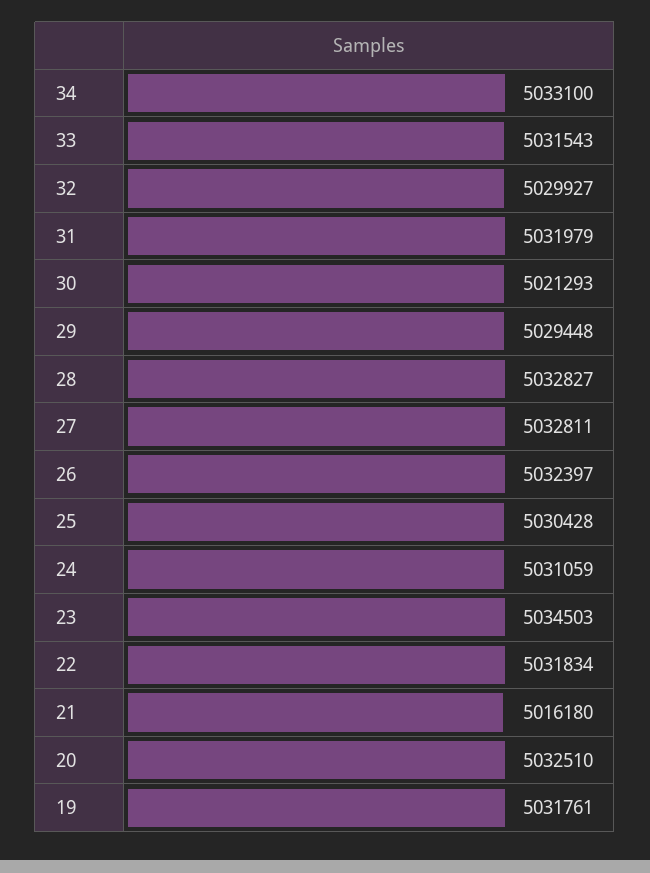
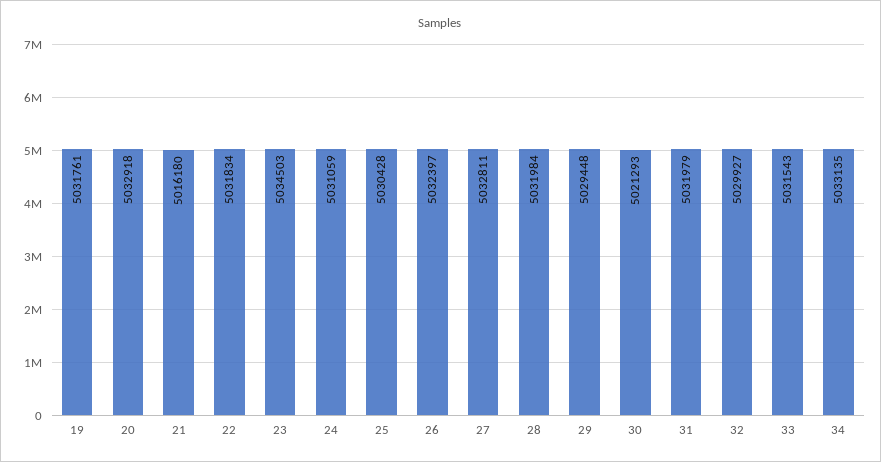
34: 5033100 -> 5033135
28: 5032827 -> 5031984
20: 5032510 -> 5032918

